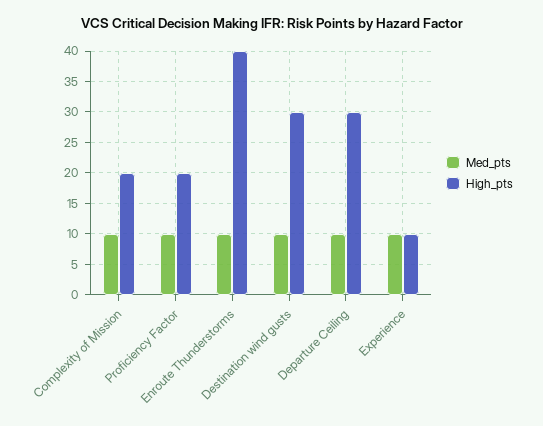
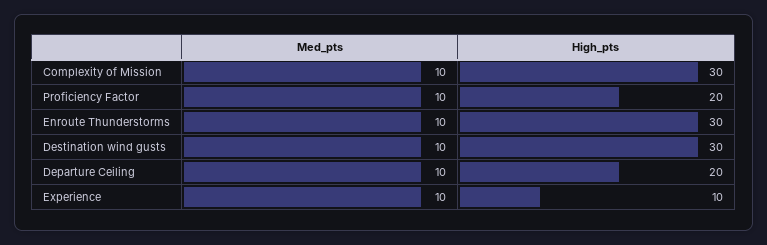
High_pts, Complexity of Mission: 20 -> 30
High_pts, Enroute Thunderstorms: 40 -> 30
High_pts, Departure Ceiling: 30 -> 20

